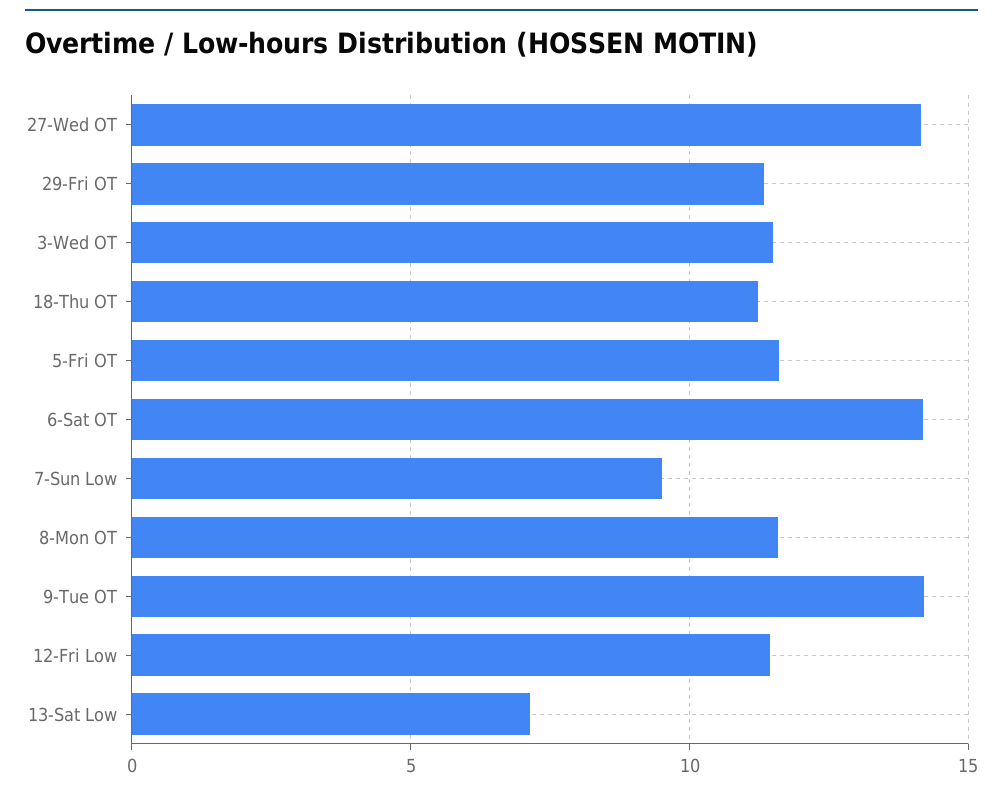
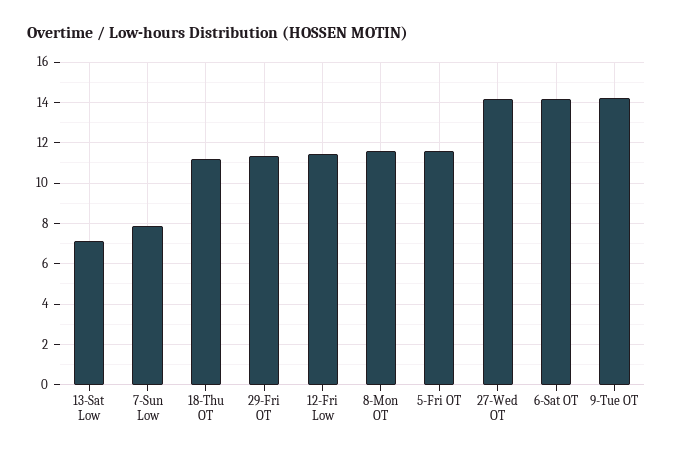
3-Wed OT: 11.5 -> none
7-Sun Low: 9.5 -> 8

